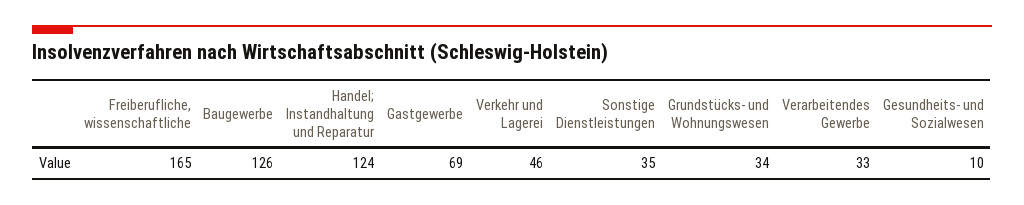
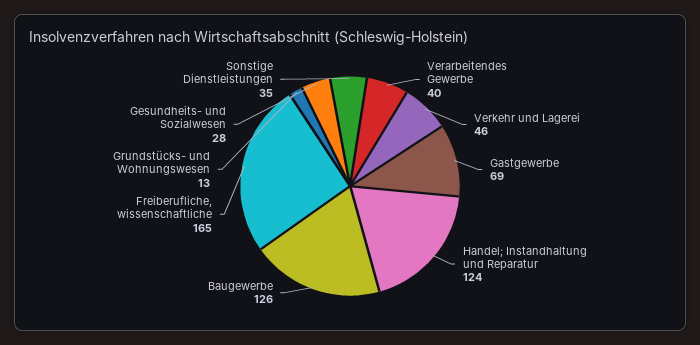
Grundstücks- und Wohnungswesen: 34 -> 13
Verarbeitendes Gewerbe: 33 -> 40
Gesundheits- und Sozialwesen: 10 -> 28

